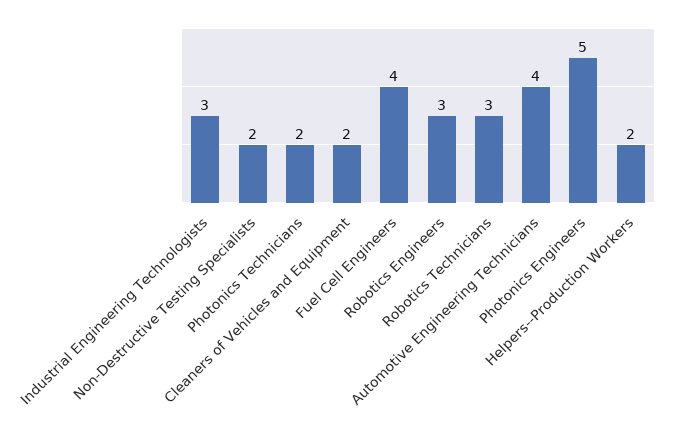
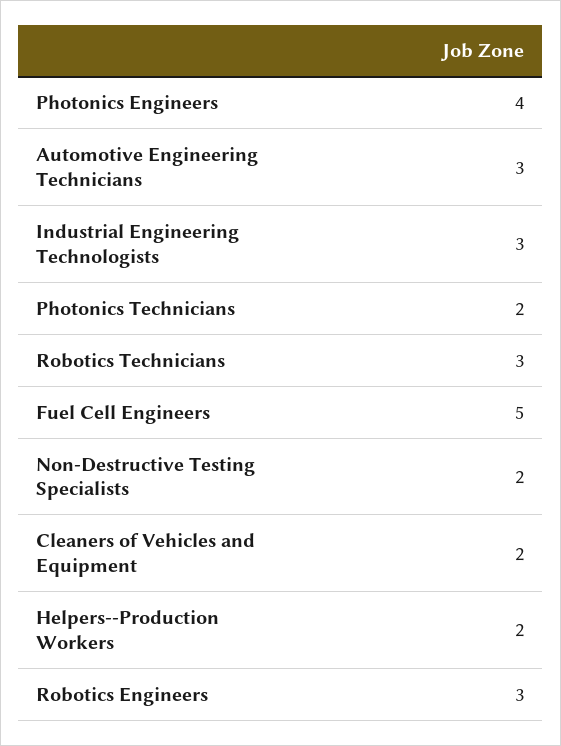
Fuel Cell Engineers: 4 -> 5
Automotive Engineering Technicians: 4 -> 3
Photonics Engineers: 5 -> 4

